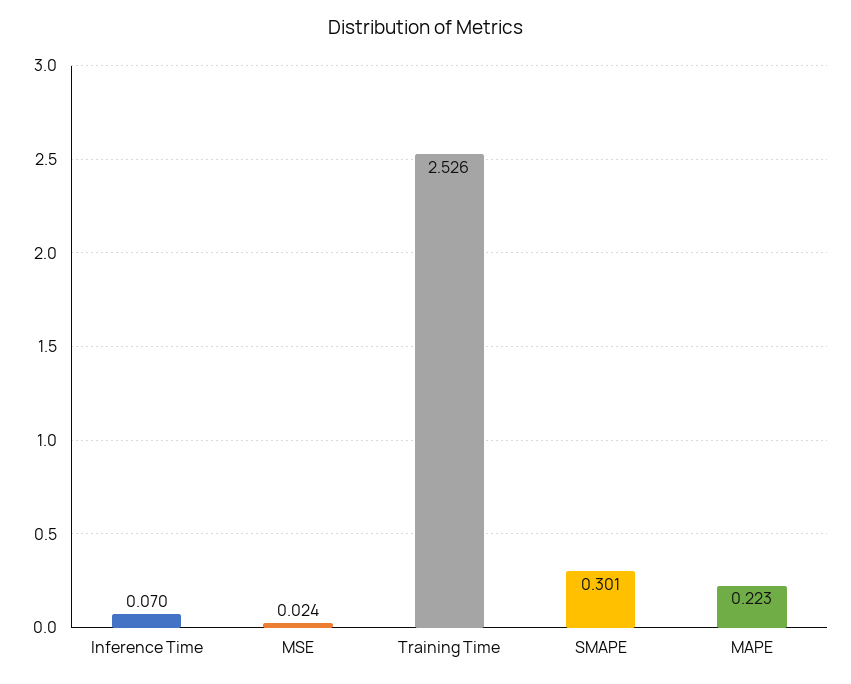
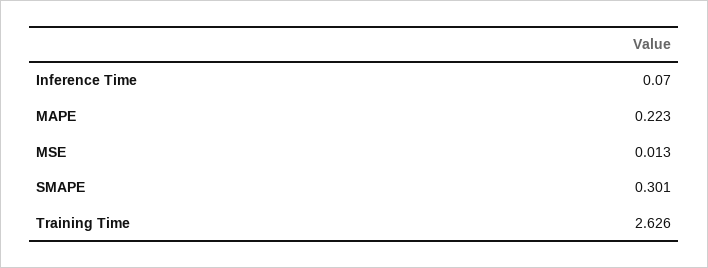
MSE: 0.024 -> 0.013
Training Time: 2.526 -> 2.626

